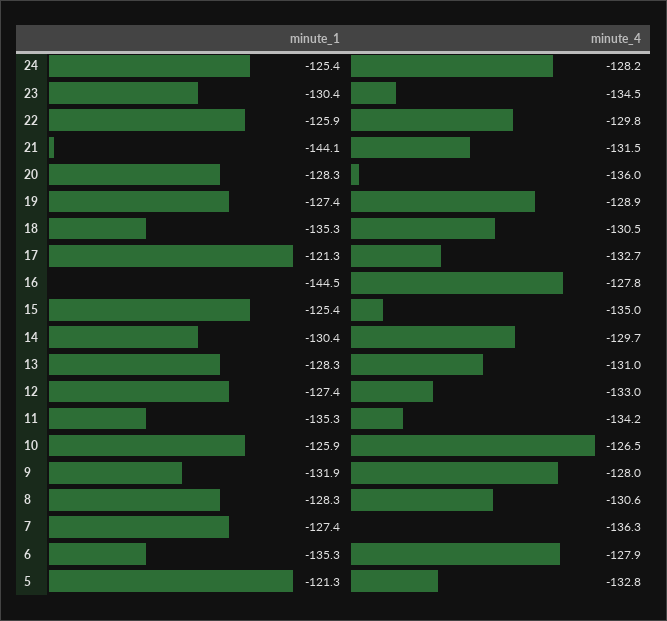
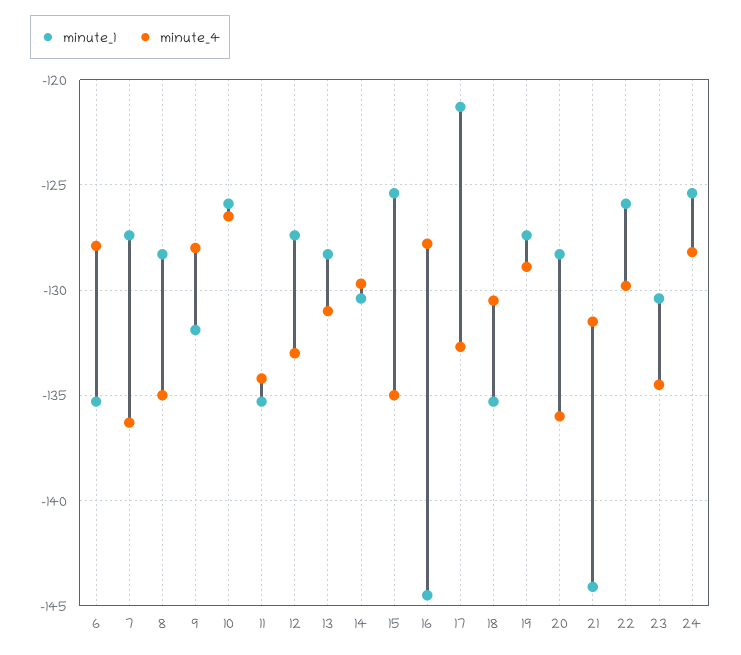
minute_4, 8: -130.6 -> -135
minute_1, 5: -121.3 -> none
minute_4, 5: -132.8 -> none

